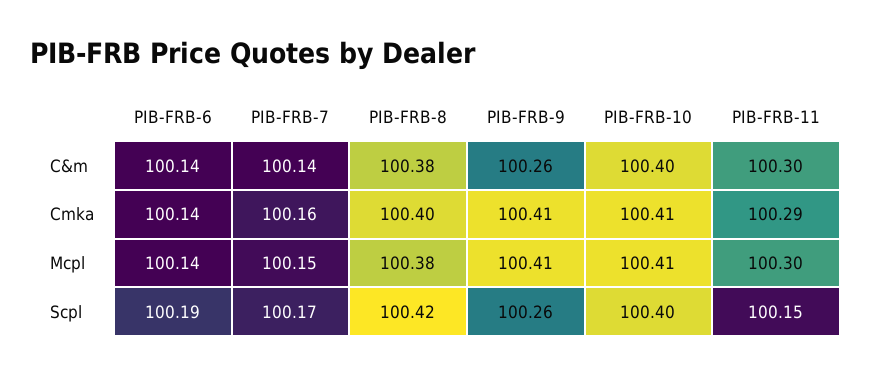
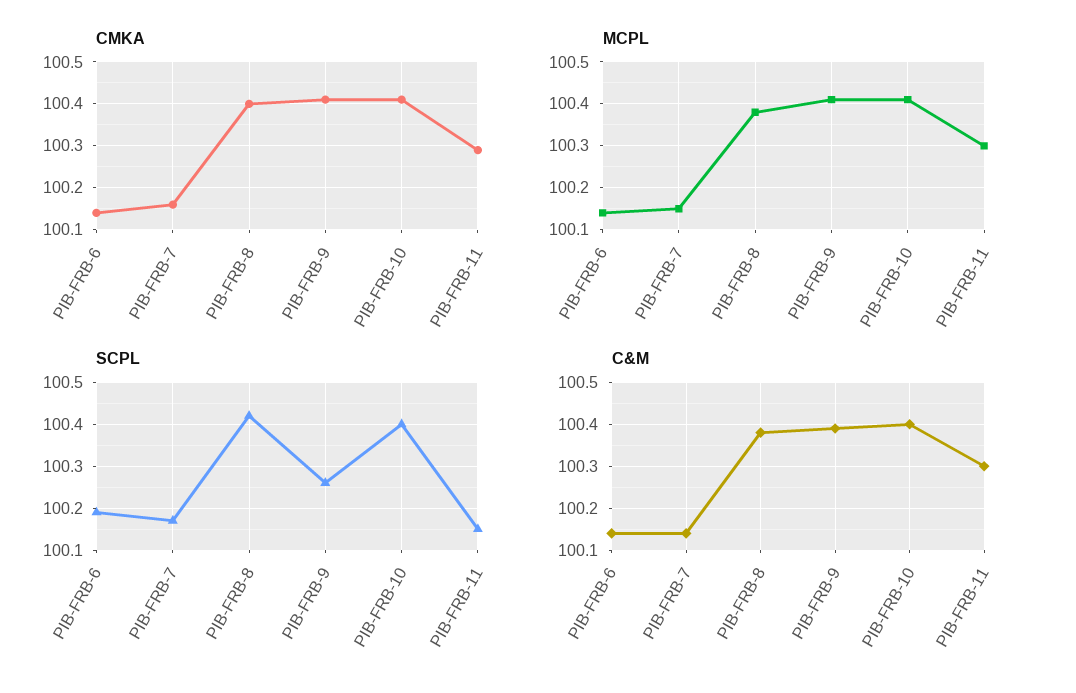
C&m, PIB-FRB-9: 100.26 -> 100.4

